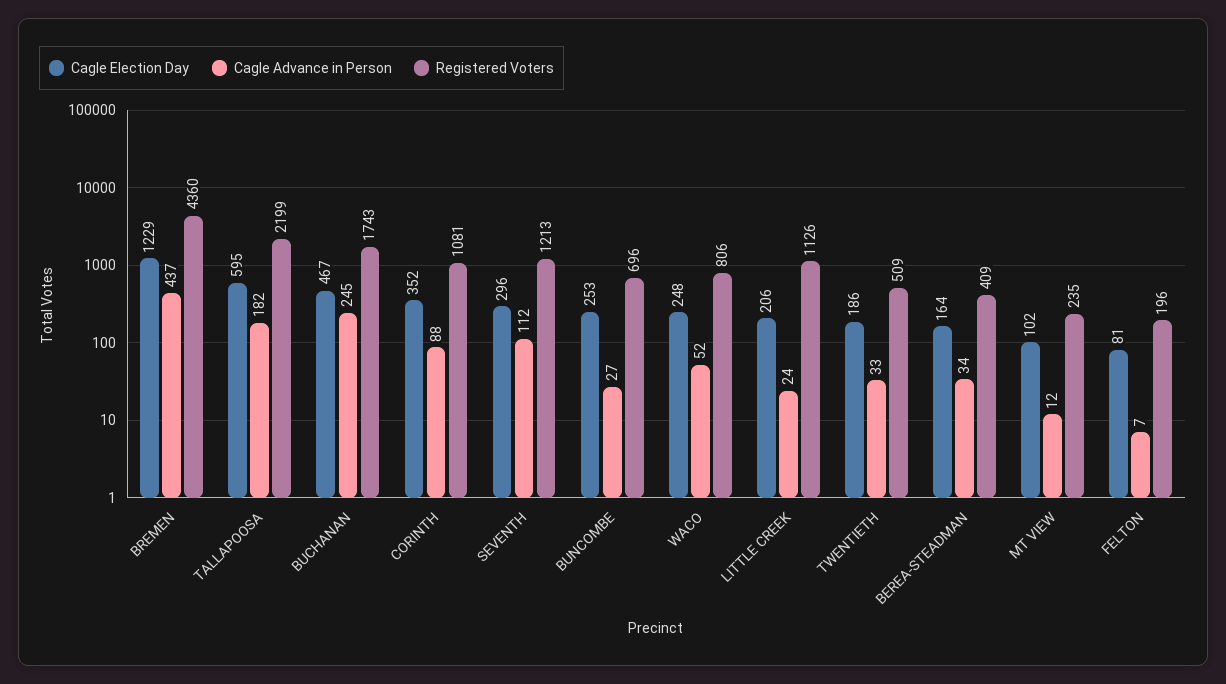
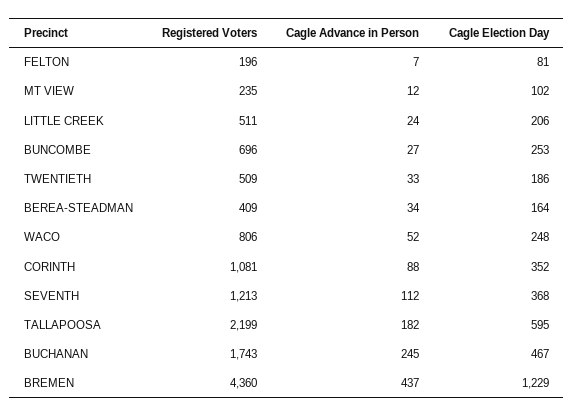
Cagle Election Day, SEVENTH: 296 -> 368
Registered Voters, LITTLE CREEK: 1126 -> 511

